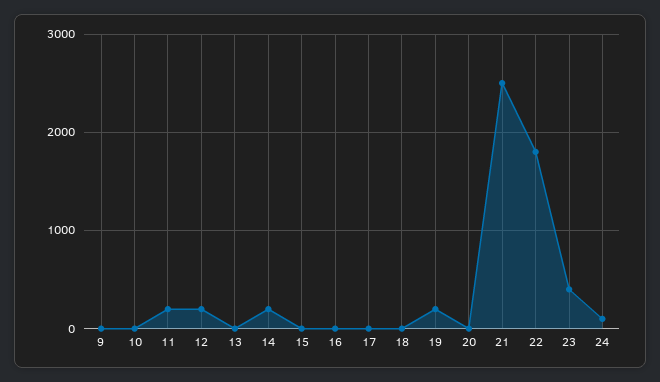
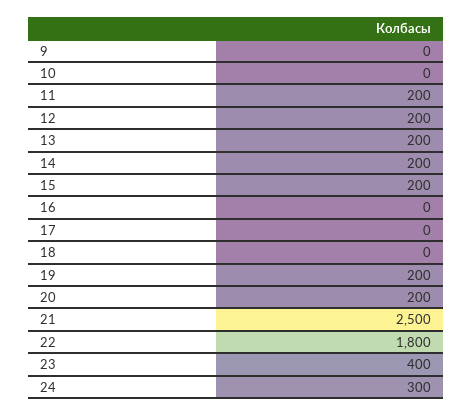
13: 0 -> 200
15: 0 -> 200
20: 0 -> 200
24: 100 -> 300

